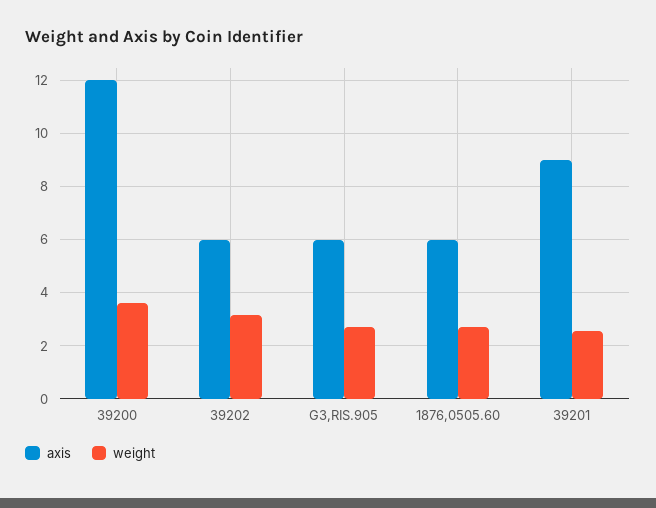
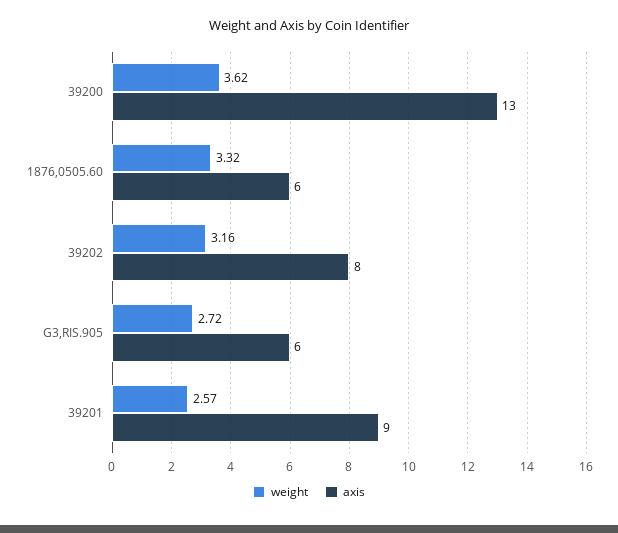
axis, 39200: 12 -> 13
axis, 39202: 6 -> 8
weight, 1876,0505.60: 2.75 -> 3.32

